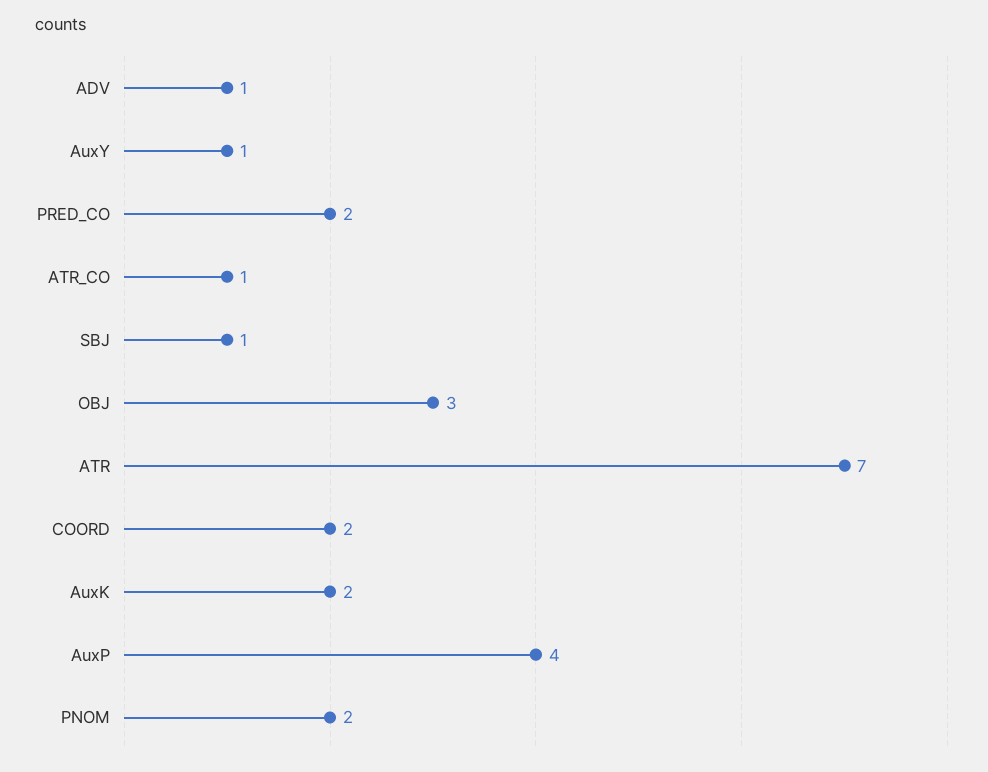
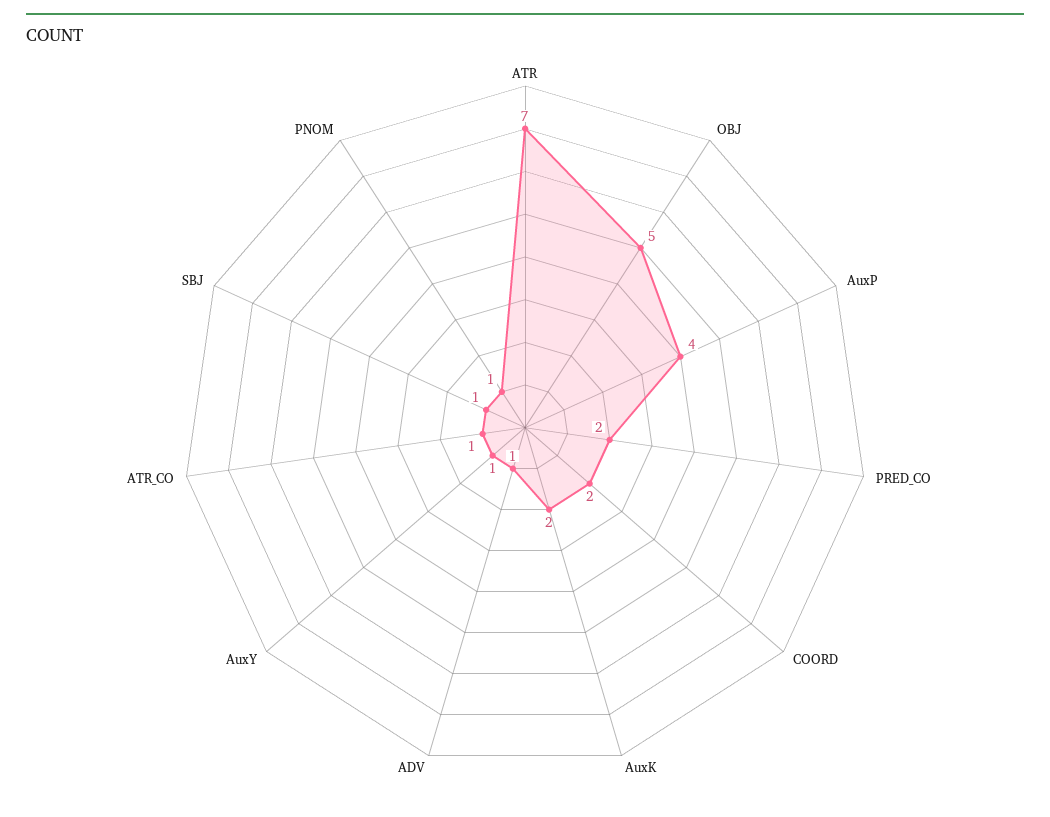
OBJ: 3 -> 5
PNOM: 2 -> 1

